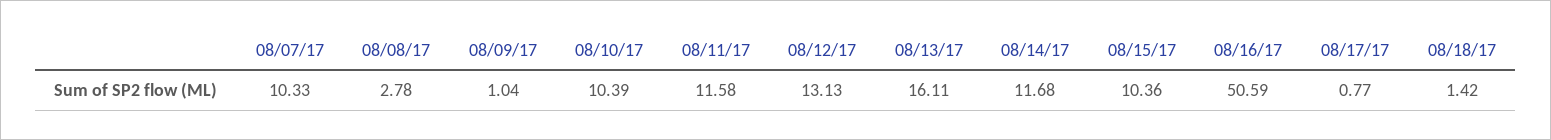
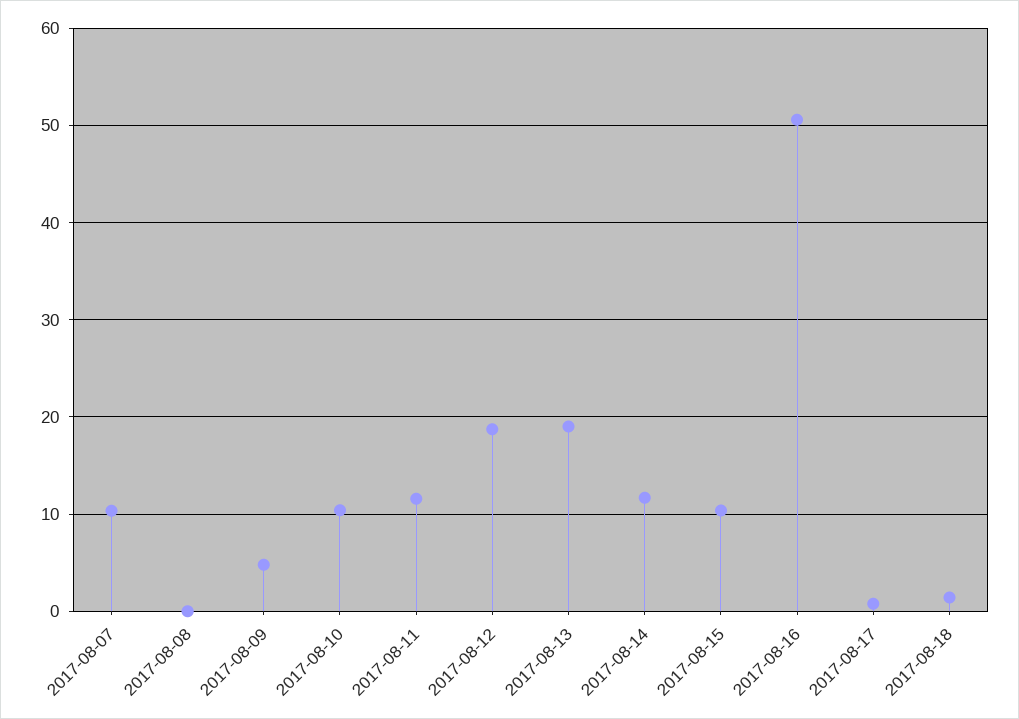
08/08/17: 2.78 -> 0
08/09/17: 1.04 -> 5
08/12/17: 13.13 -> 19
08/13/17: 16.11 -> 19

